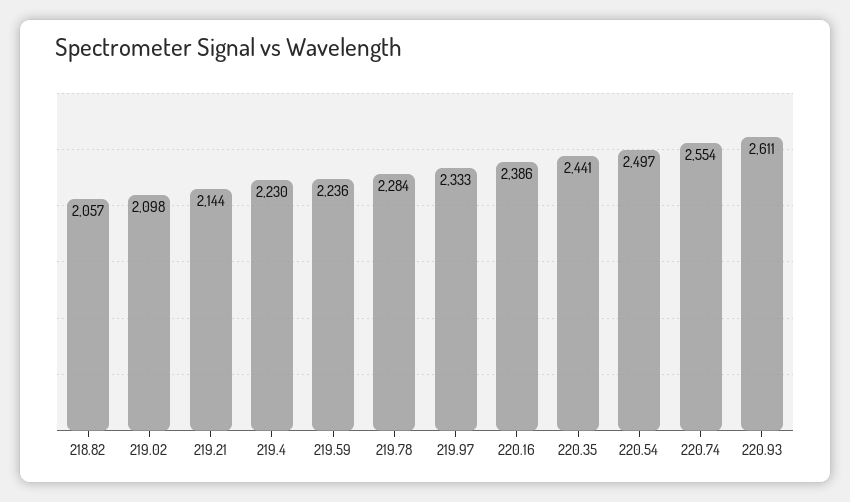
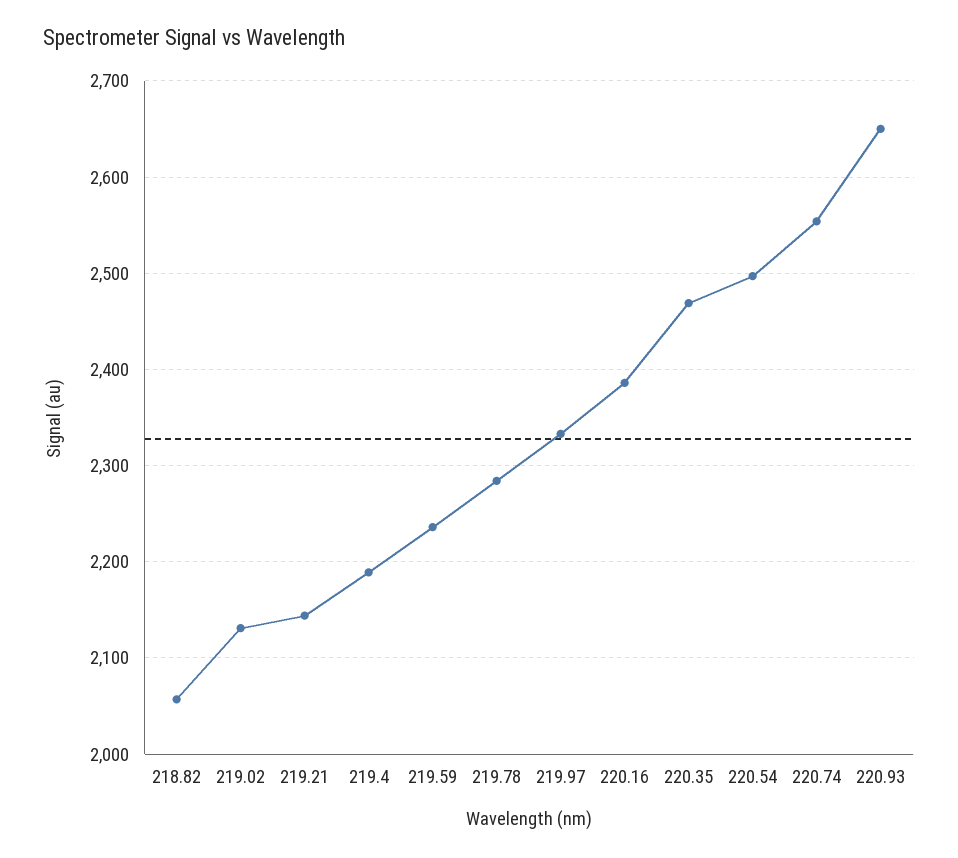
219.02: 2098 -> 2130
219.4: 2230 -> 2190
220.35: 2441 -> 2470
220.93: 2611 -> 2650

